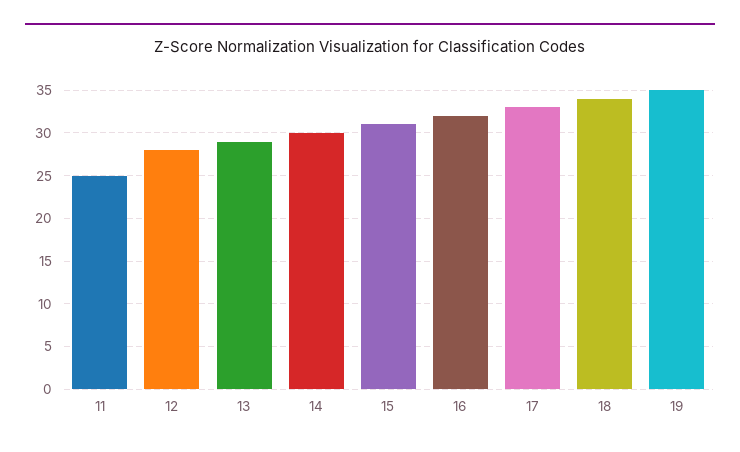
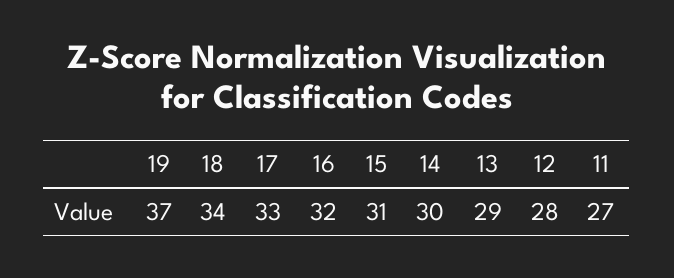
11: 25 -> 27
19: 35 -> 37

